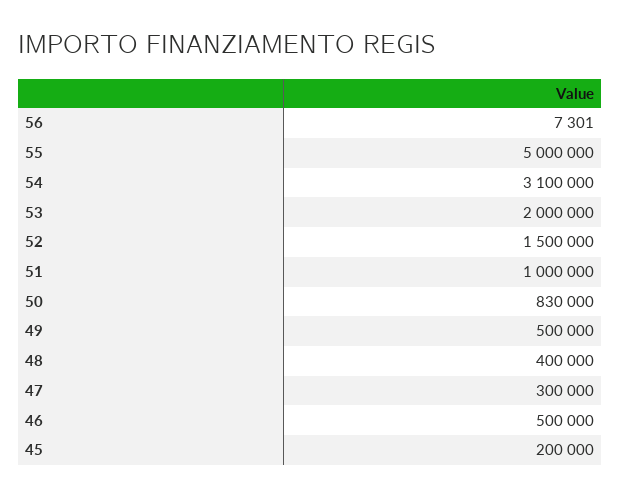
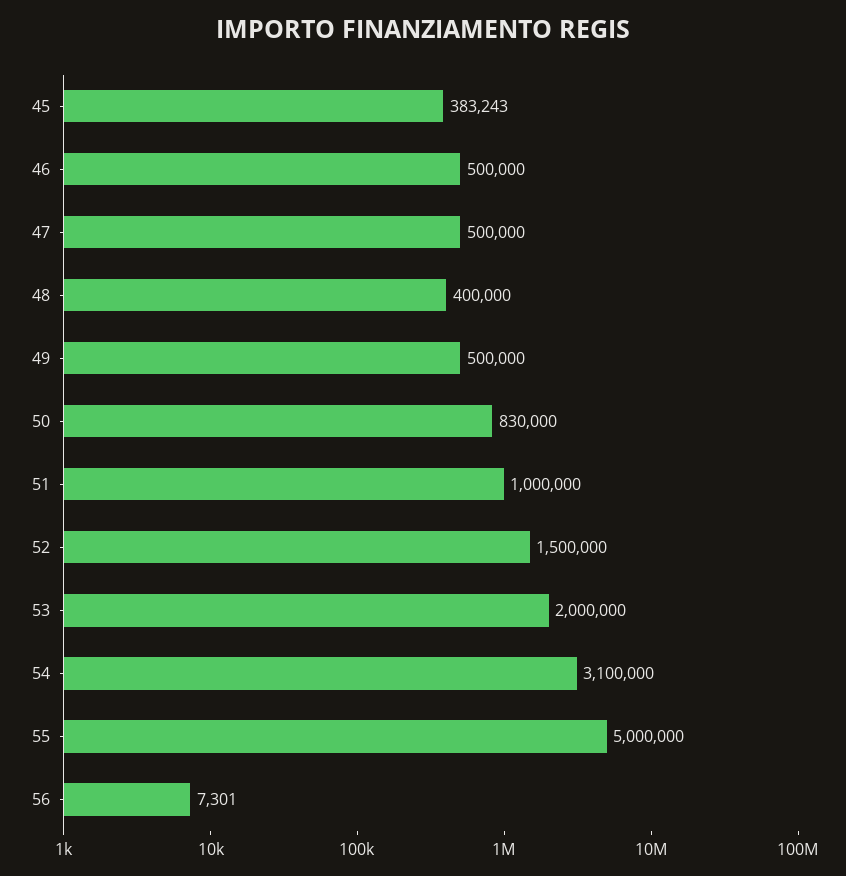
47: 300000 -> 500000
45: 200000 -> 383243

